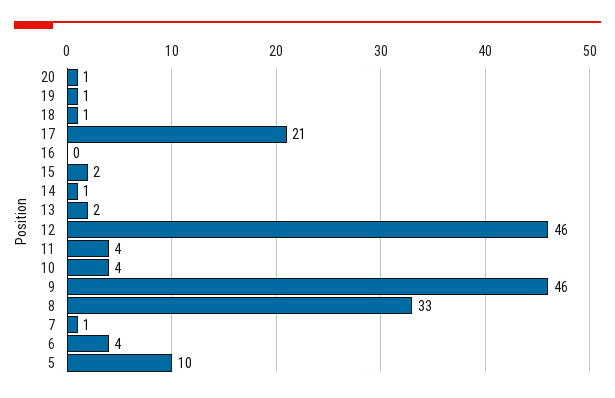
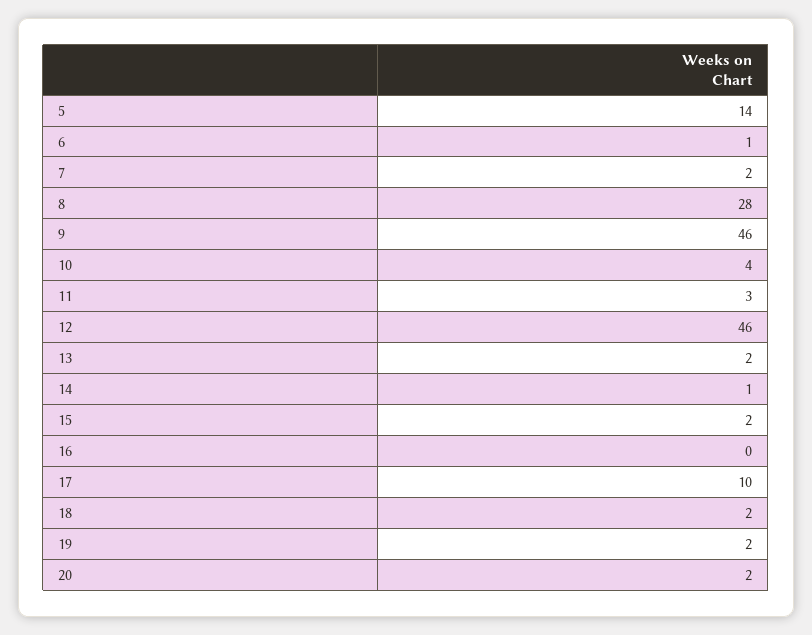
20: 1 -> 2
19: 1 -> 2
18: 1 -> 2
17: 21 -> 10
11: 4 -> 3
8: 33 -> 28
7: 1 -> 2
6: 4 -> 1
5: 10 -> 14

